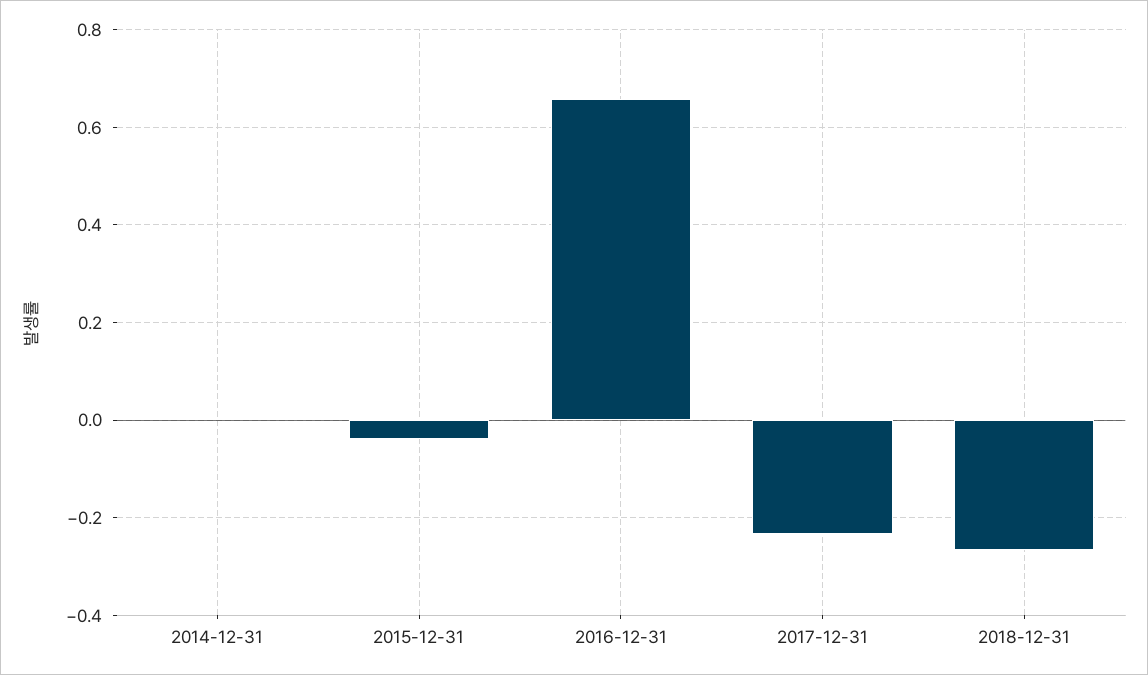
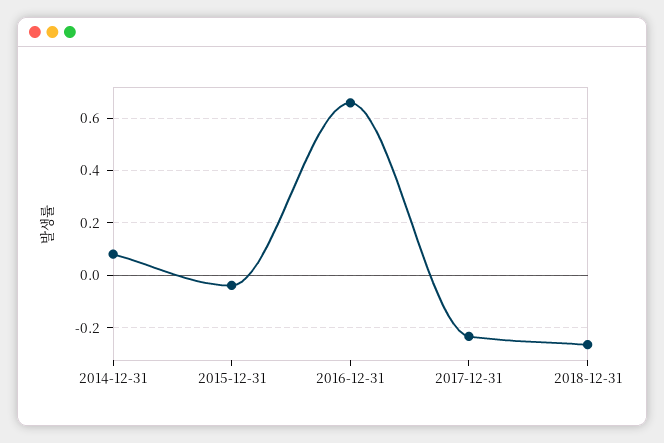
2014-12-31: 0 -> 0.075

